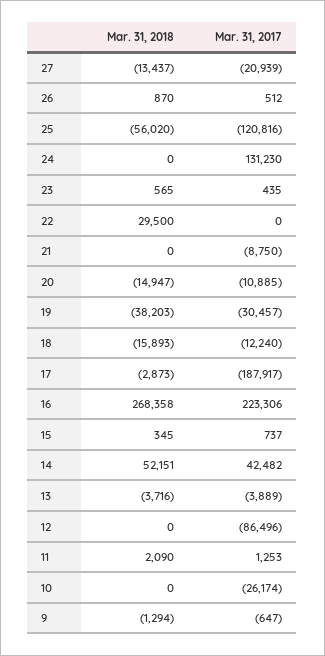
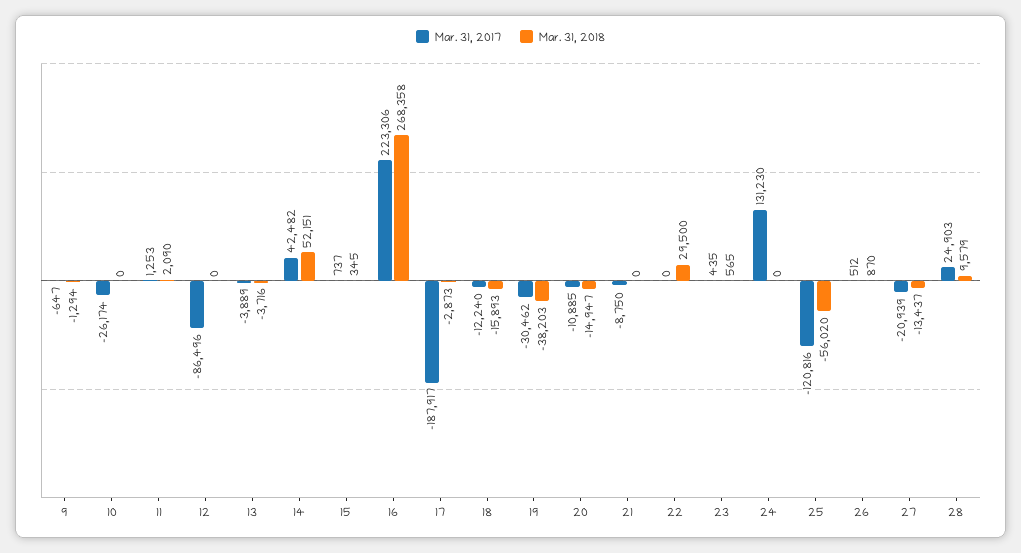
Mar. 31, 2017, 19: -30457 -> -30462
Mar. 31, 2017, 28: none -> 24903
Mar. 31, 2018, 28: none -> 9579

